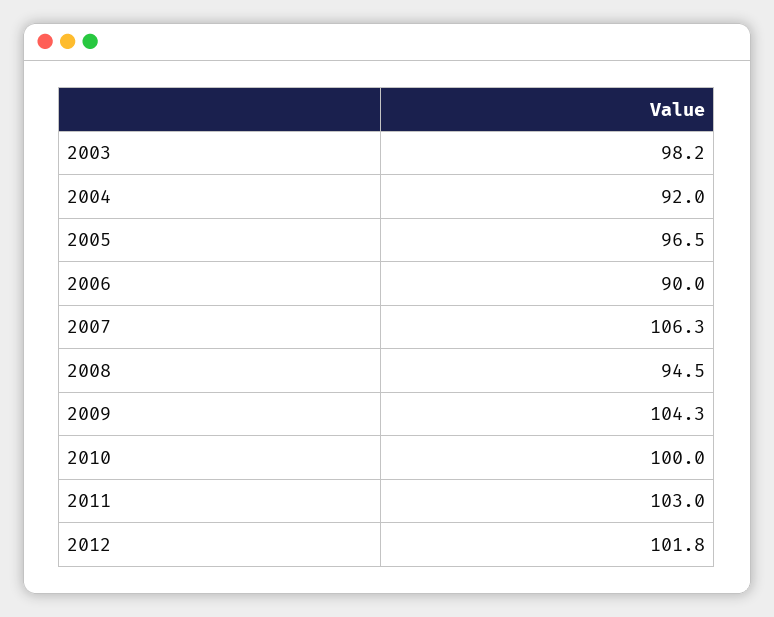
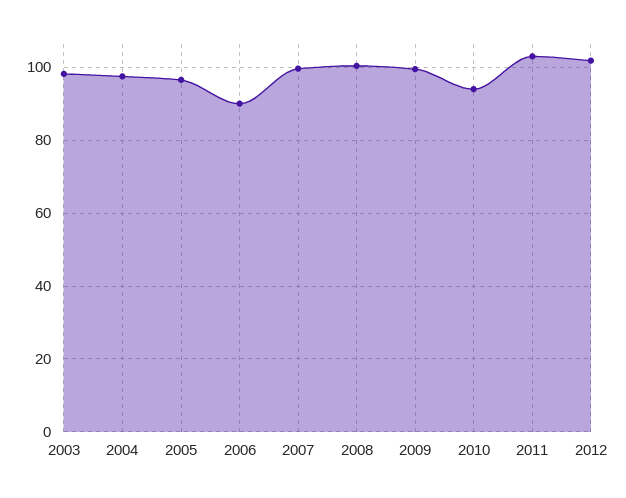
2004: 92 -> 98
2007: 106.3 -> 100
2008: 94.5 -> 100
2009: 104.3 -> 100
2010: 100 -> 94

